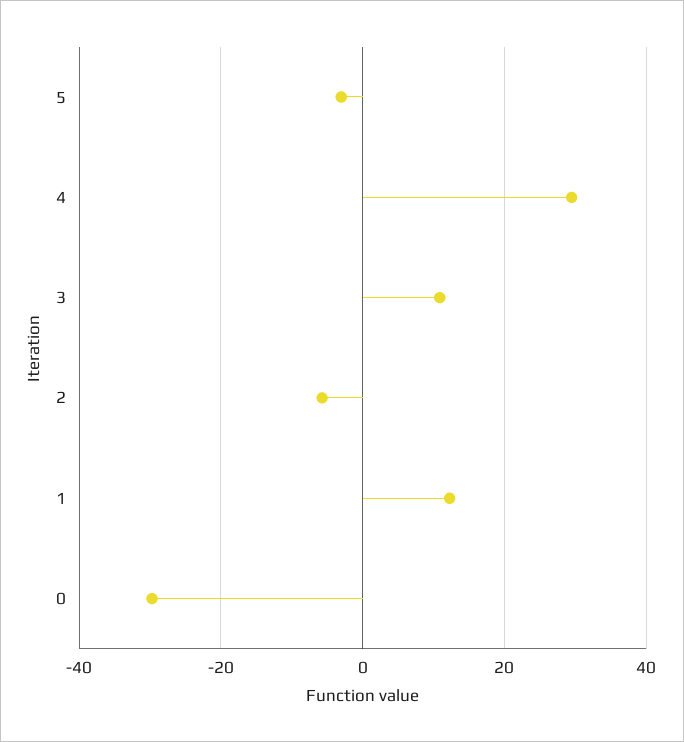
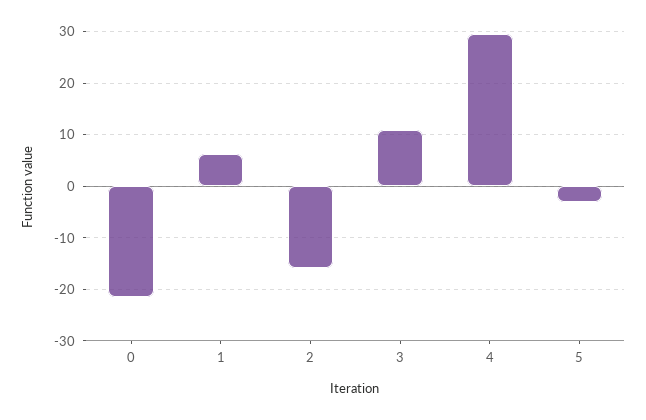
2: -6 -> -16
1: 12 -> 6
0: -30 -> -22

